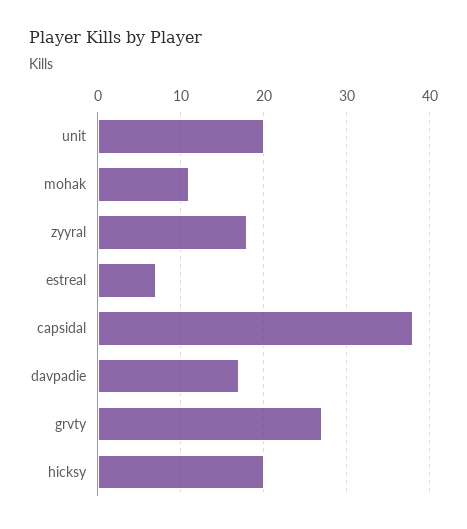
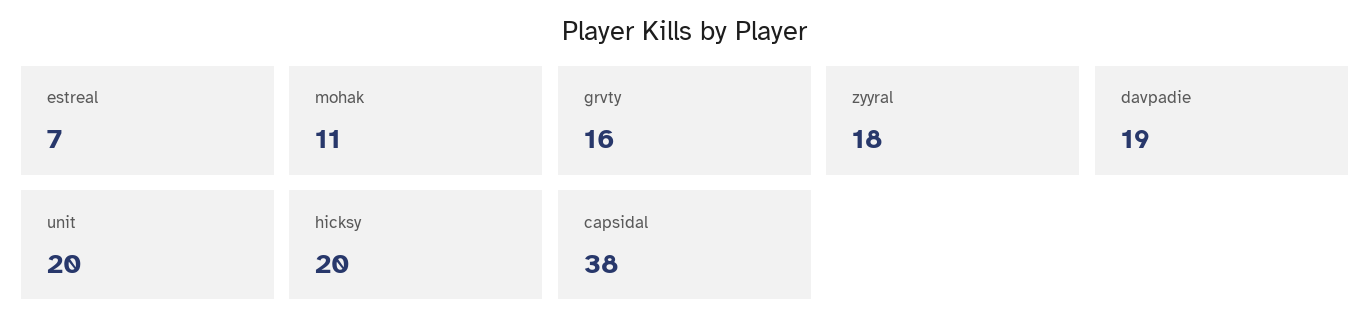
davpadie: 17 -> 19
grvty: 27 -> 16

